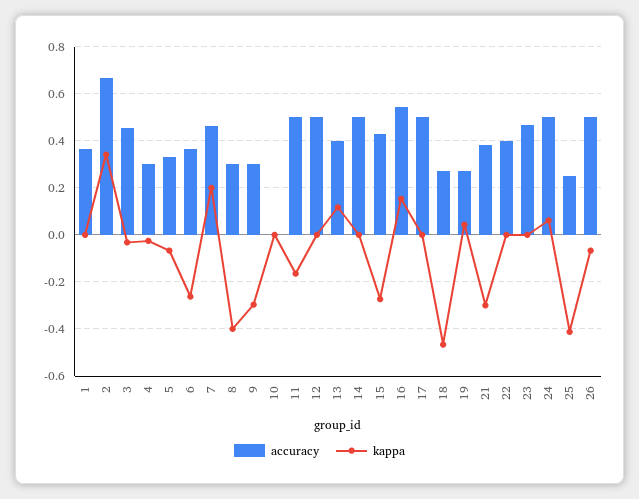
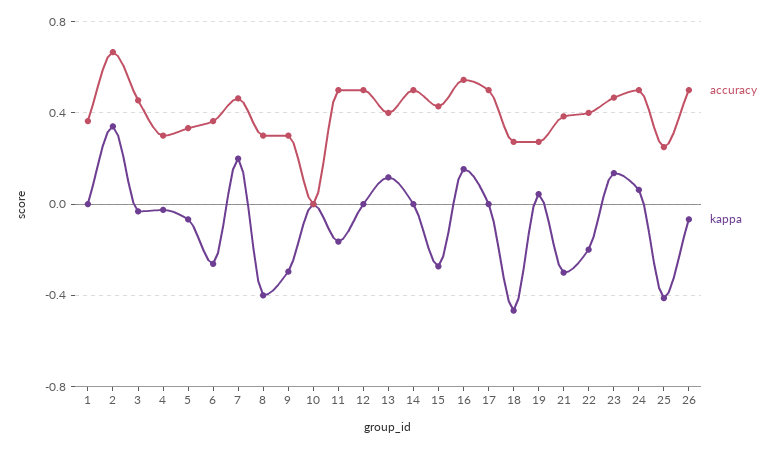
kappa, 22: 0 -> -0.2
kappa, 23: 0 -> 0.15

